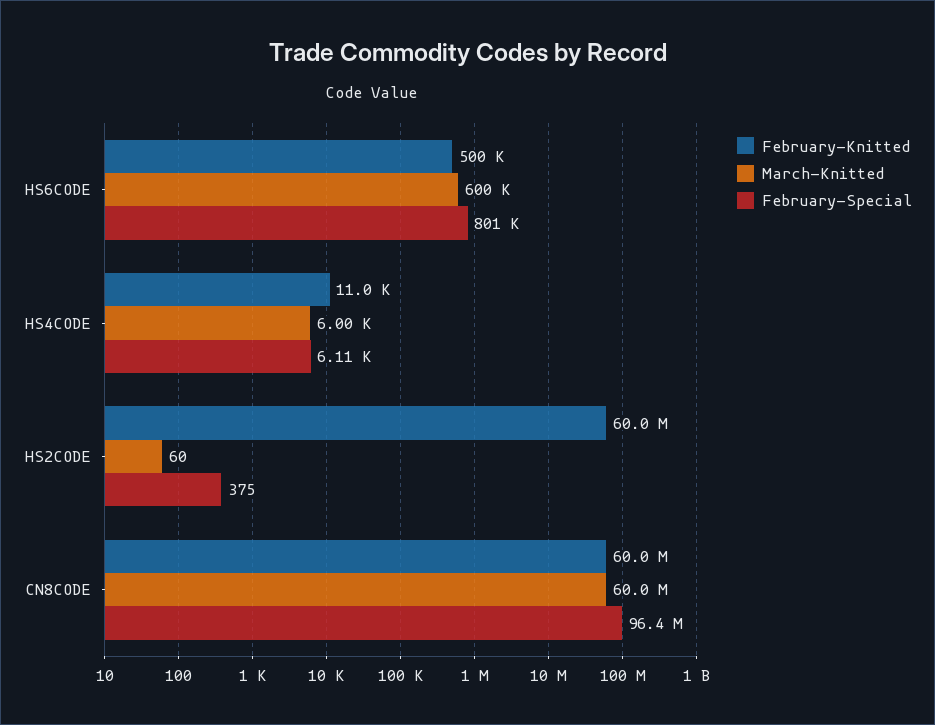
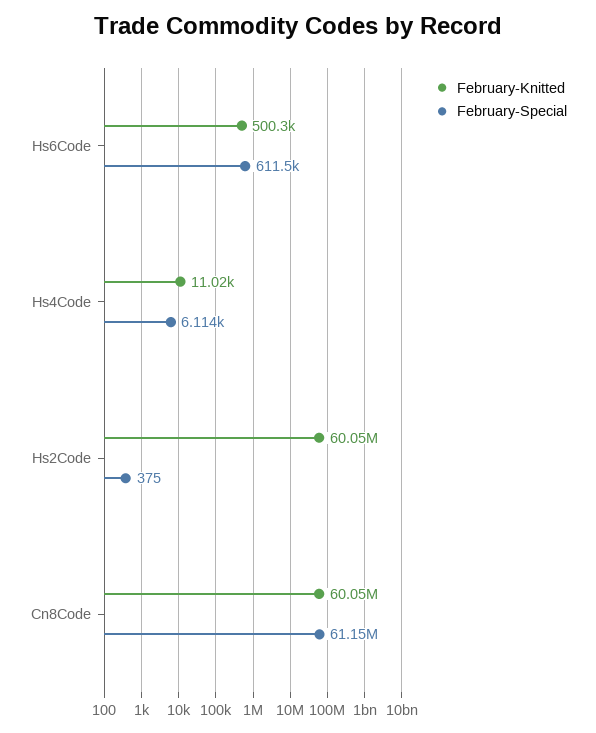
March-Knitted, HS6CODE: 600000 -> none
February-Special, HS6CODE: 801000 -> 611500
March-Knitted, HS4CODE: 6000 -> none
March-Knitted, HS2CODE: 60 -> none
March-Knitted, CN8CODE: 60000000 -> none
February-Special, CN8CODE: 96400000 -> 61150000

